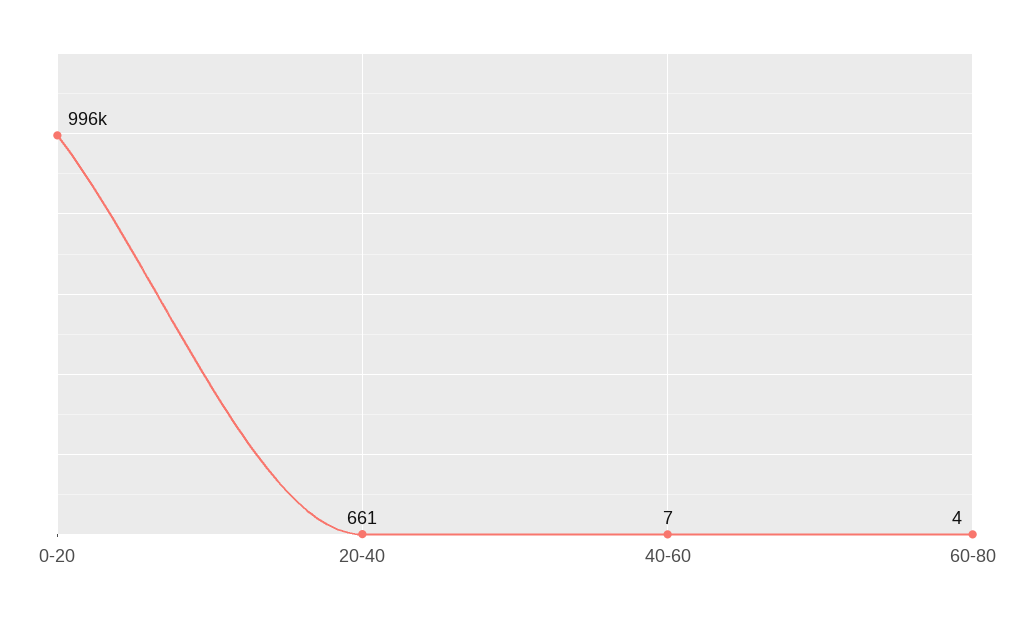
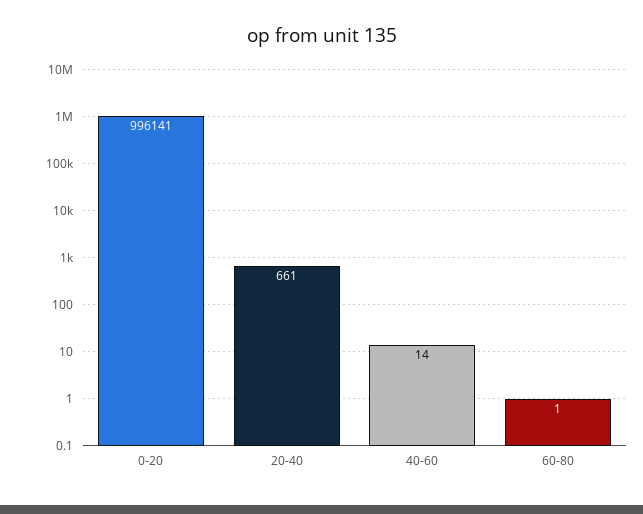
40-60: 7 -> 14
60-80: 4 -> 1

